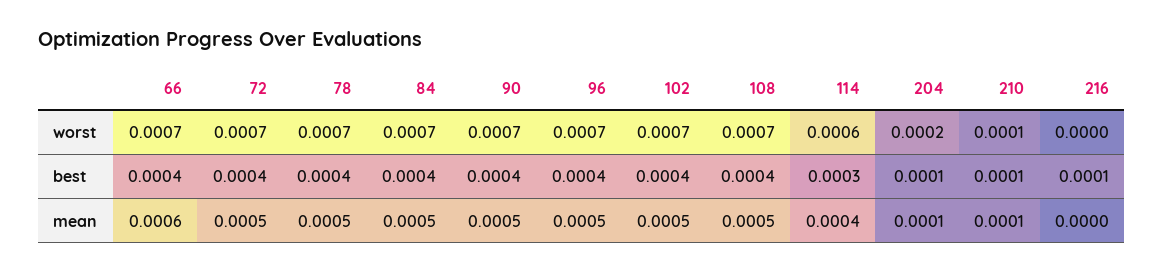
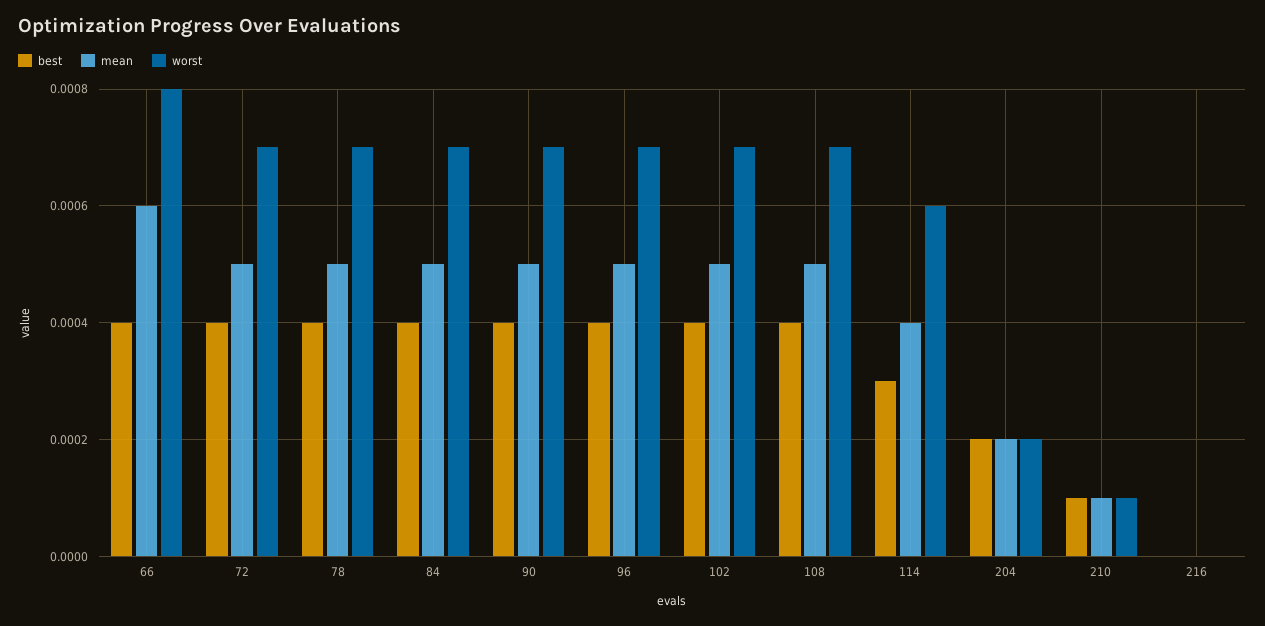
worst, 66: 0.0007 -> 0.0008
best, 204: 0.0001 -> 0.0002
best, 216: 0.0001 -> 0
mean, 204: 0.0001 -> 0.0002

